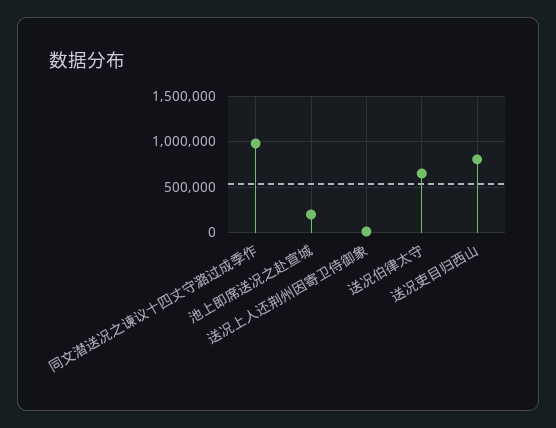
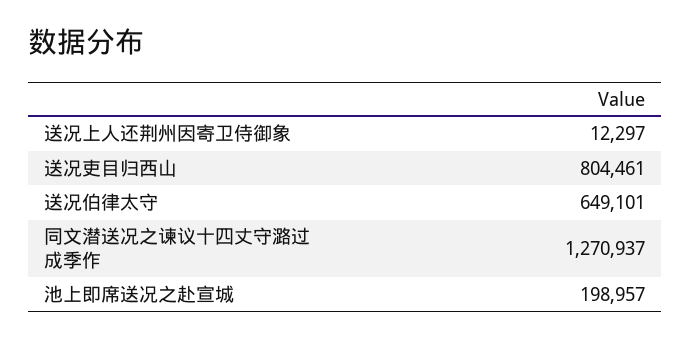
同文潜送况之谏议十四丈守潞过成季作: 1000000 -> 1270937

